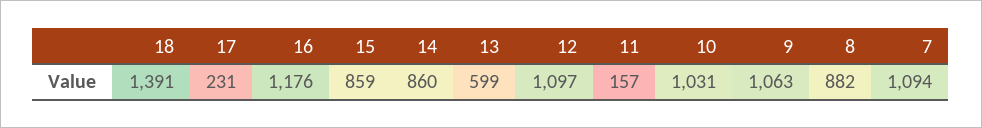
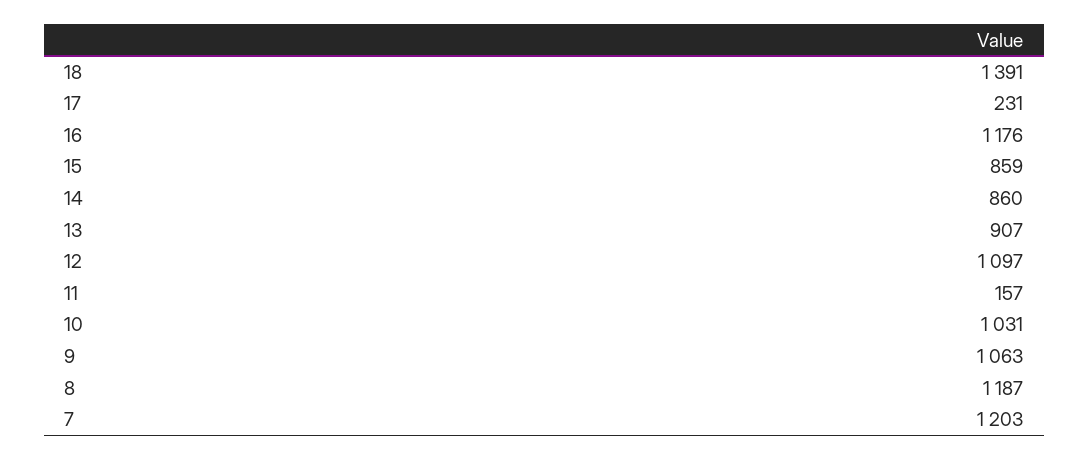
13: 599 -> 907
8: 882 -> 1187
7: 1094 -> 1203

